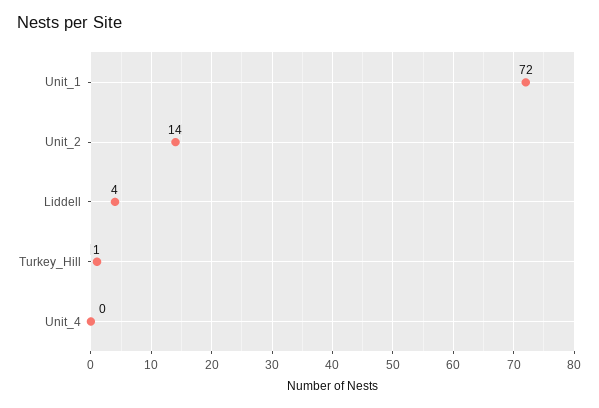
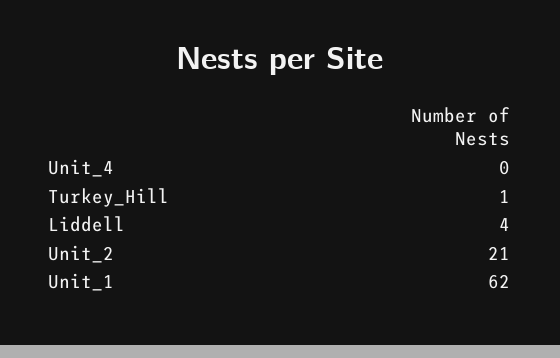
Unit_1: 72 -> 62
Unit_2: 14 -> 21

